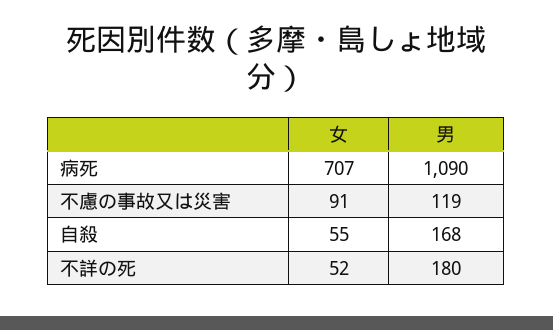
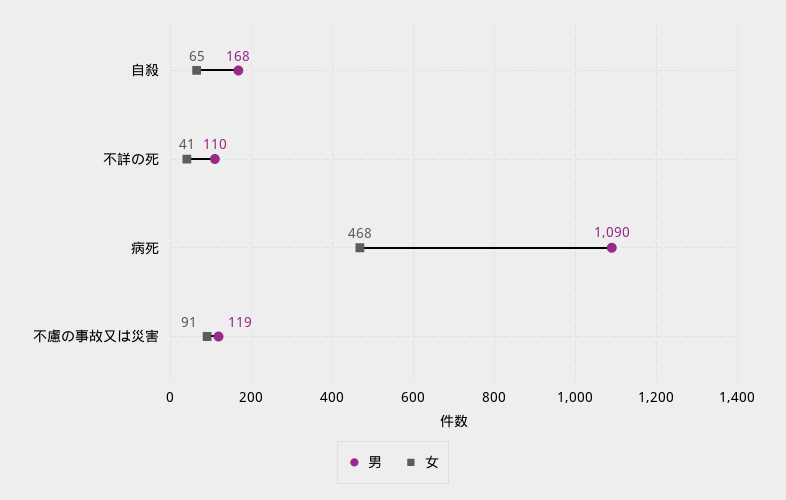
女, 病死: 707 -> 468
女, 自殺: 55 -> 65
女, 不詳の死: 52 -> 41
男, 不詳の死: 180 -> 110

